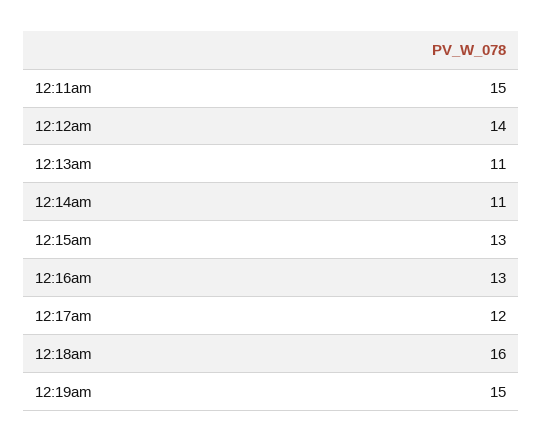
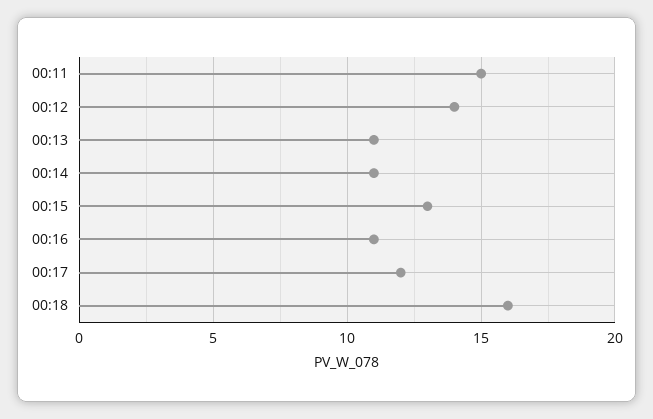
12:16am: 13 -> 11
12:19am: 15 -> none

